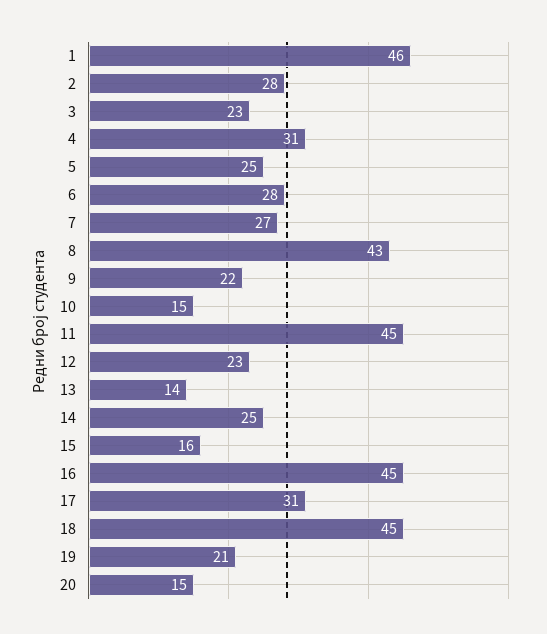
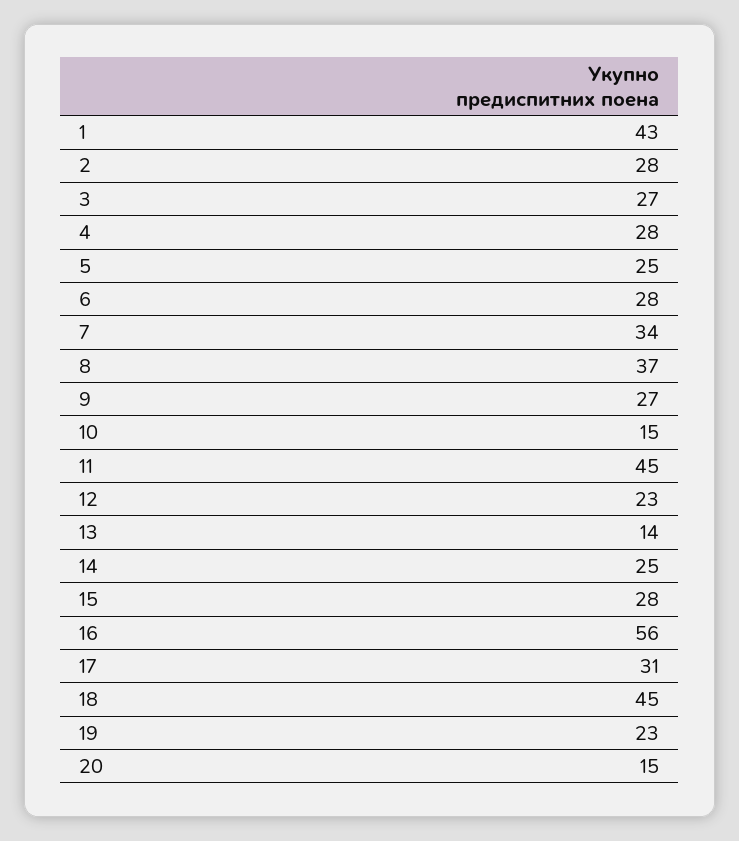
1: 46 -> 43
3: 23 -> 27
4: 31 -> 28
7: 27 -> 34
8: 43 -> 37
9: 22 -> 27
15: 16 -> 28
16: 45 -> 56
19: 21 -> 23

